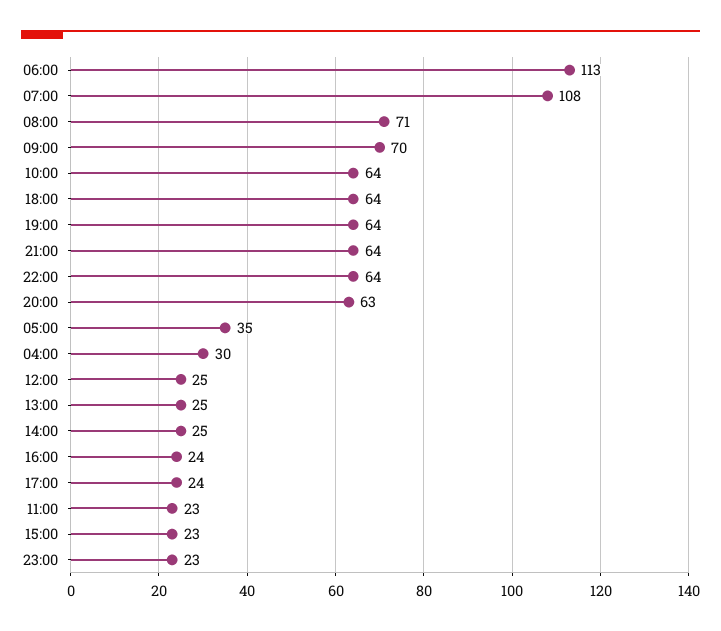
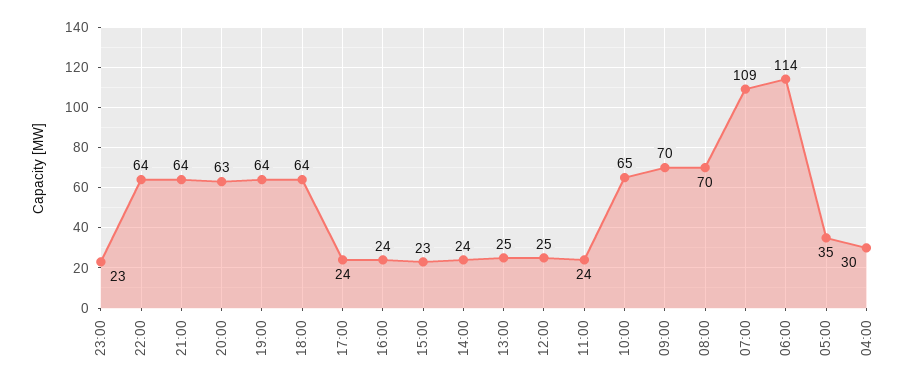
06:00: 113 -> 114
07:00: 108 -> 109
08:00: 71 -> 70
10:00: 64 -> 65
14:00: 25 -> 24
11:00: 23 -> 24

